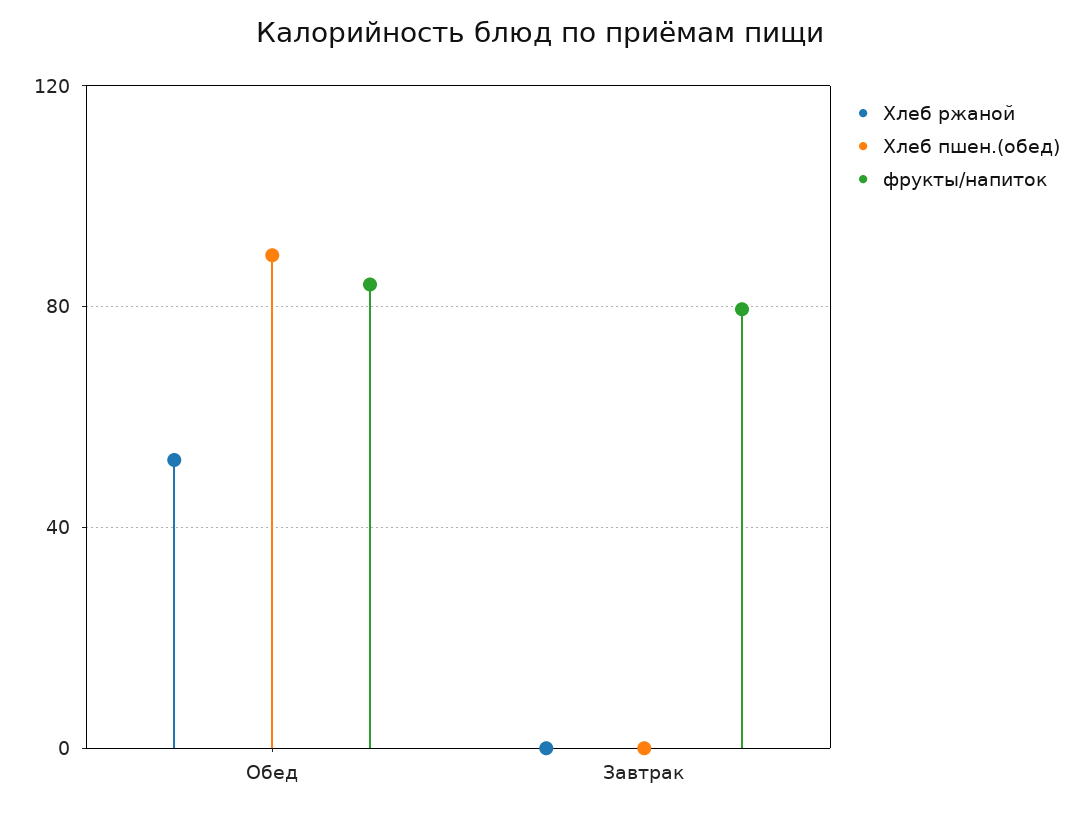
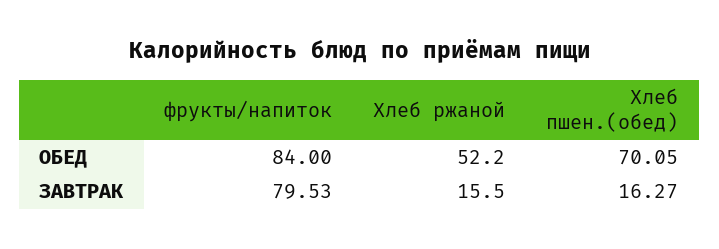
Хлеб пшен.(обед), Обед: 90 -> 70.05
Хлеб ржаной, Завтрак: 0 -> 15.5
Хлеб пшен.(обед), Завтрак: 0 -> 16.27

